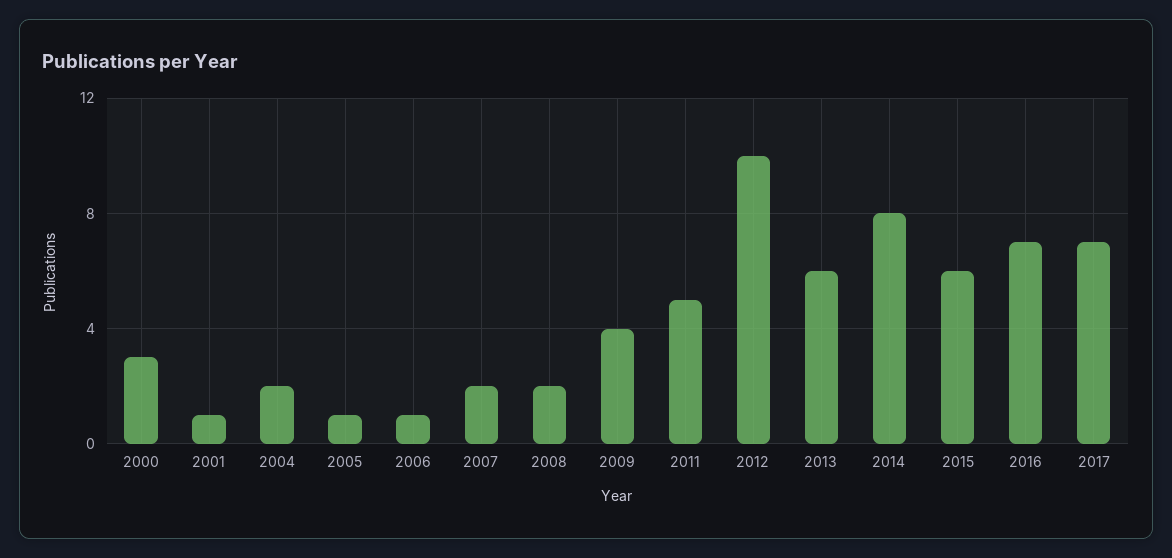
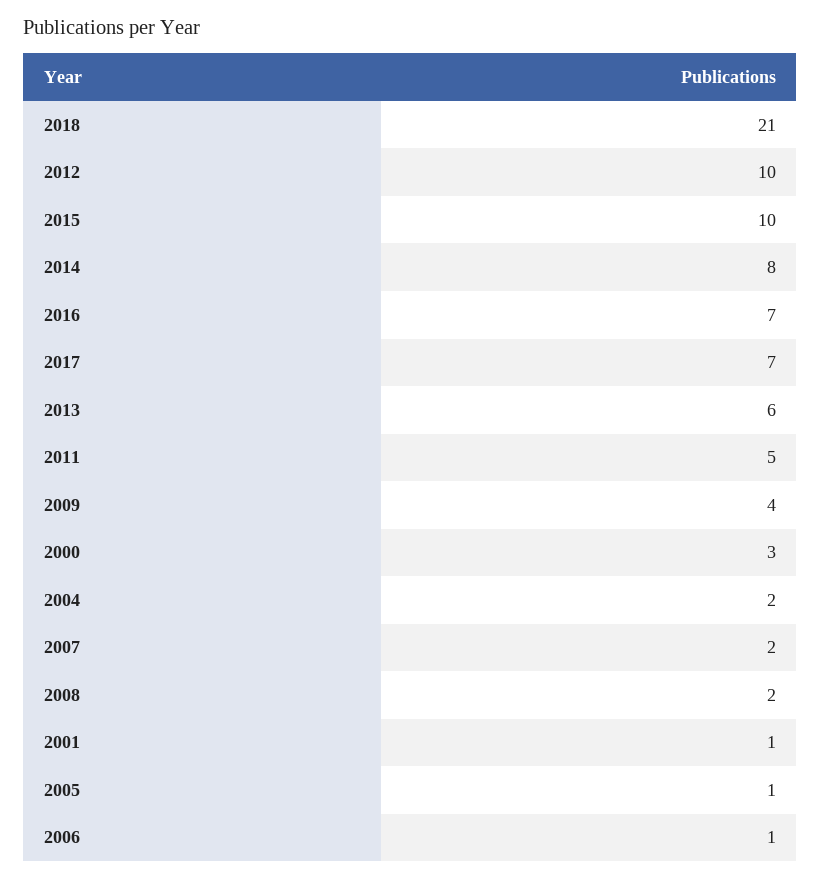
2015: 6 -> 10
2018: none -> 21

